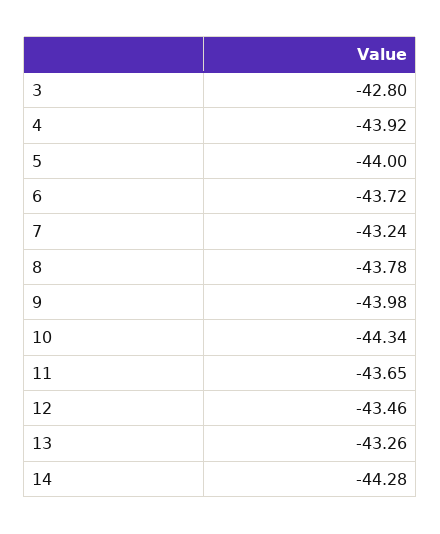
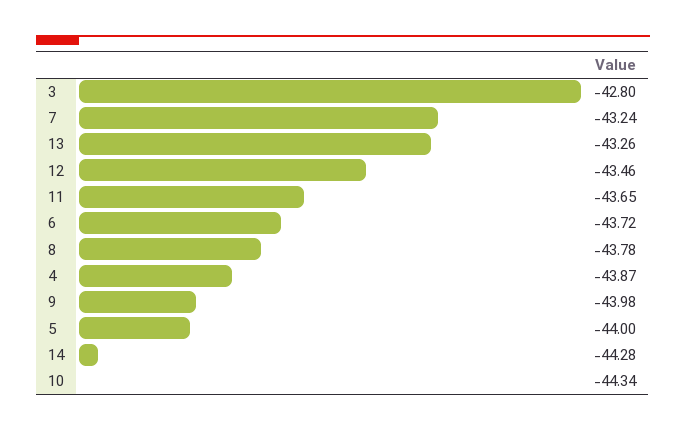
4: -43.92 -> -43.87

